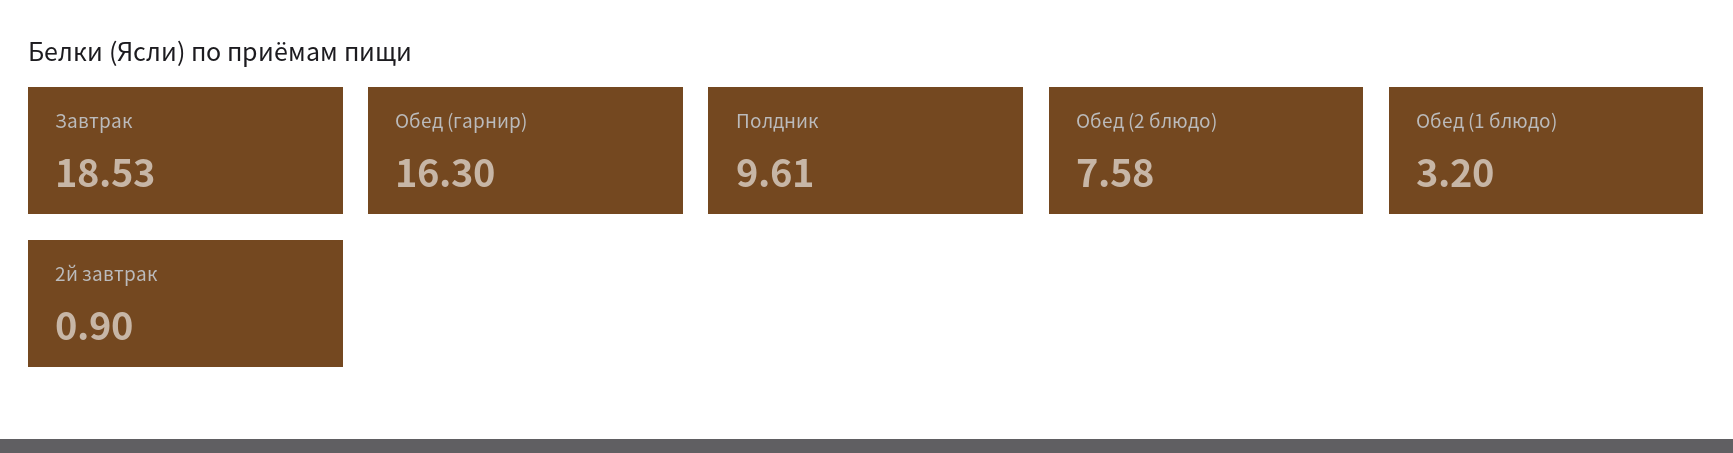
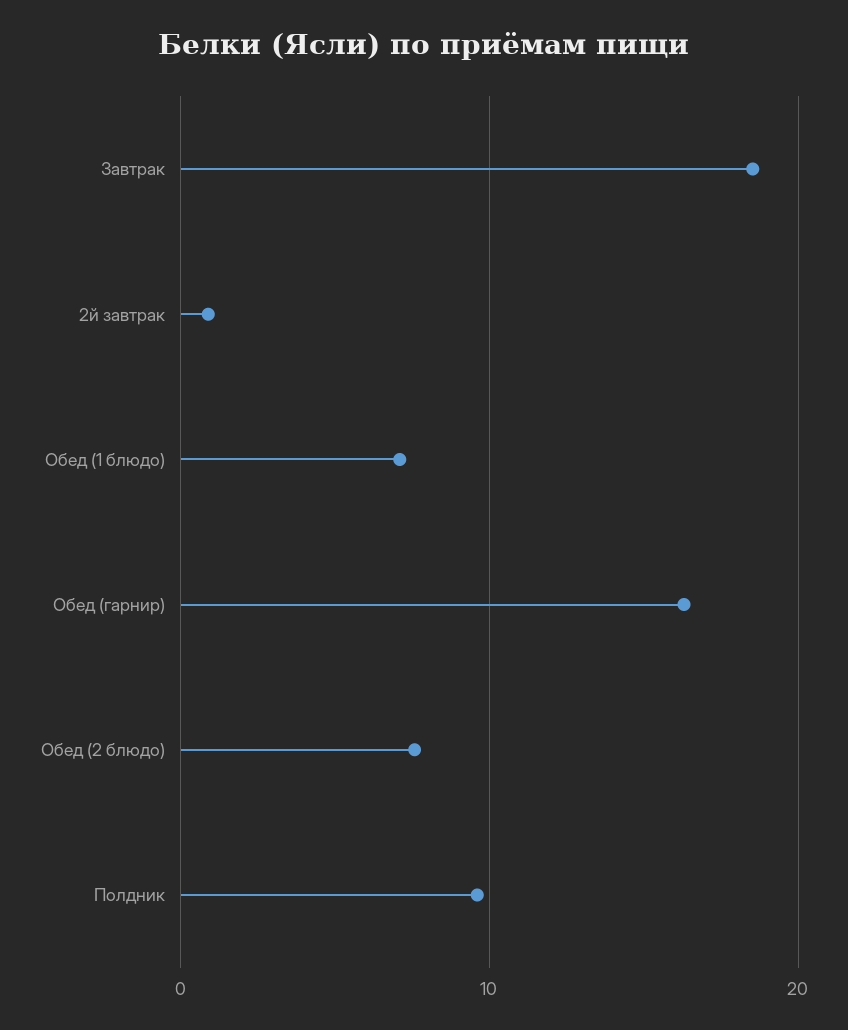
Обед (1 блюдо): 3.2 -> 7

